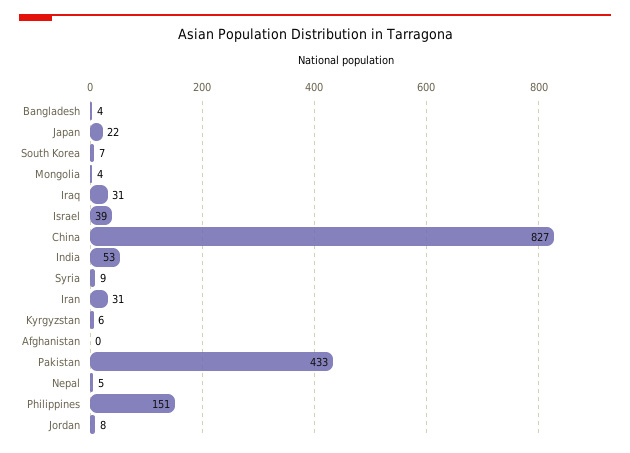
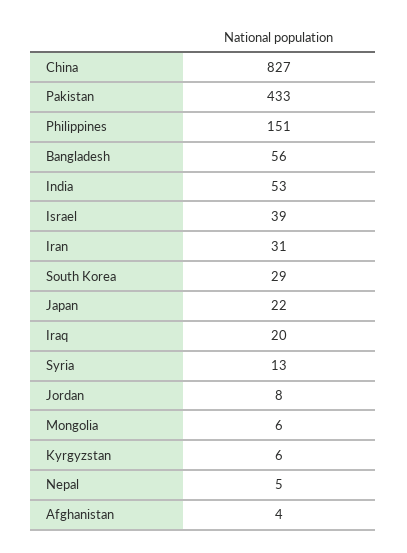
Bangladesh: 4 -> 56
South Korea: 7 -> 29
Mongolia: 4 -> 6
Iraq: 31 -> 20
Syria: 9 -> 13
Afghanistan: 0 -> 4

